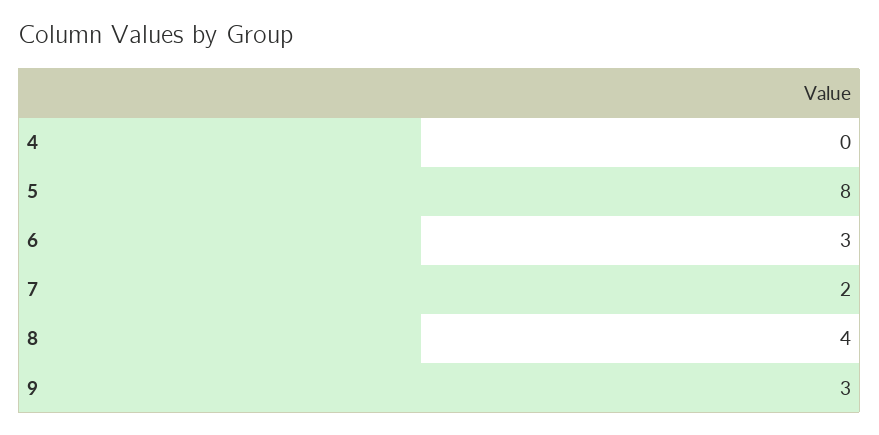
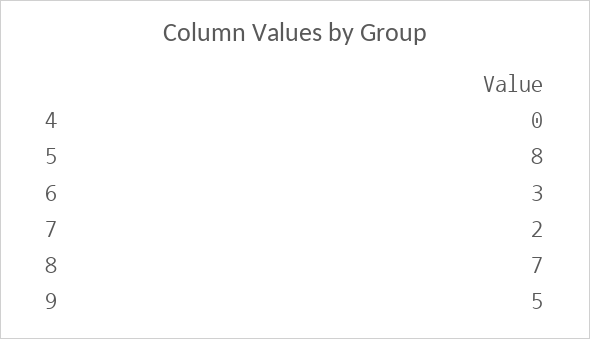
8: 4 -> 7
9: 3 -> 5

